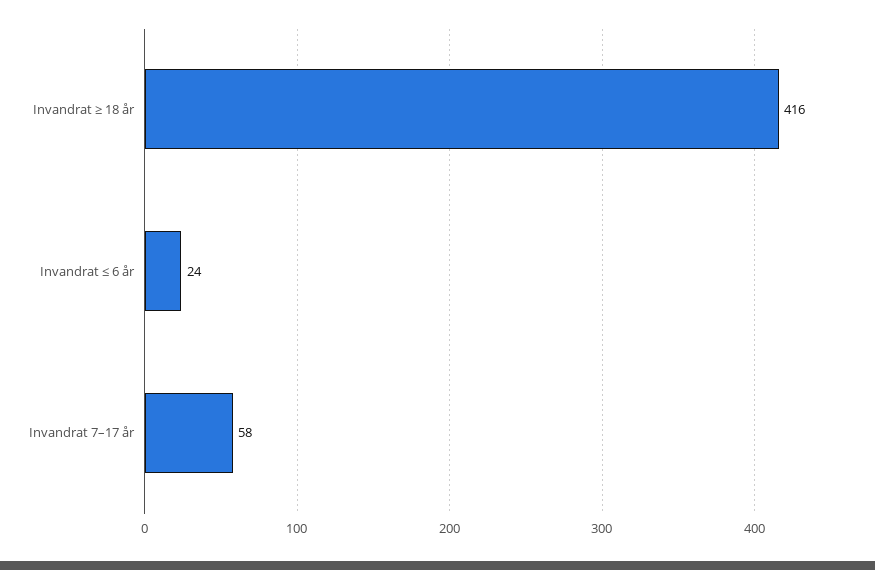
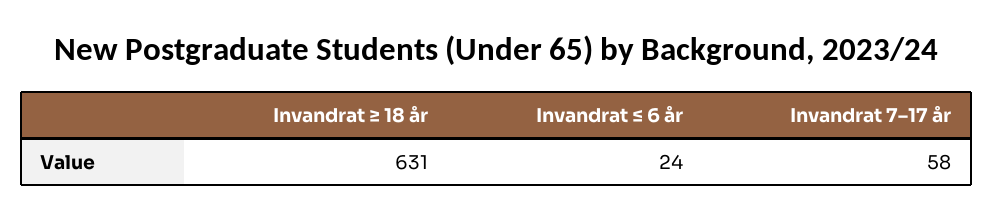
Invandrat ≥ 18 år: 416 -> 631

